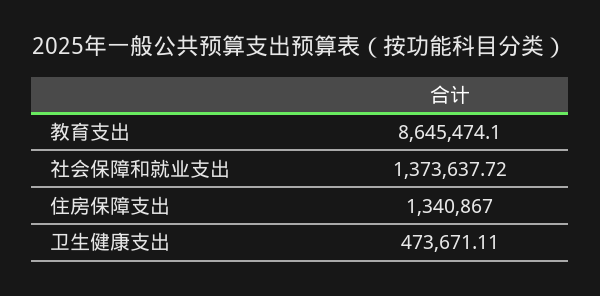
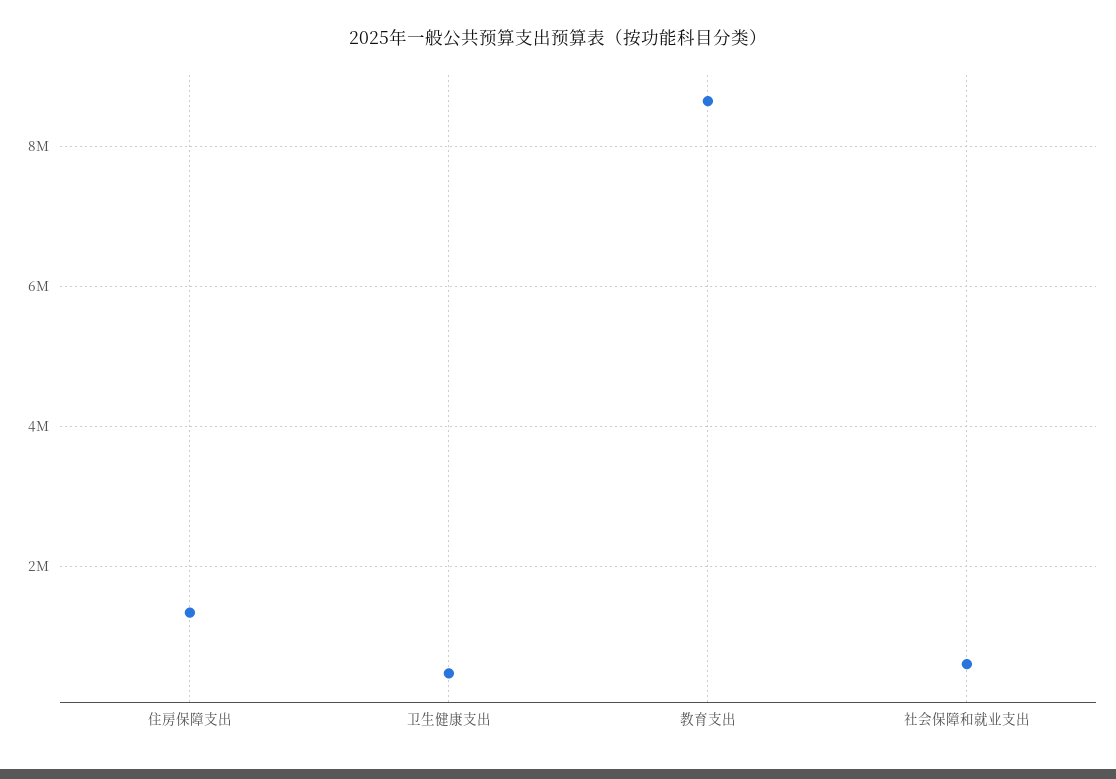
社会保障和就业支出: 1373637.72 -> 600000

